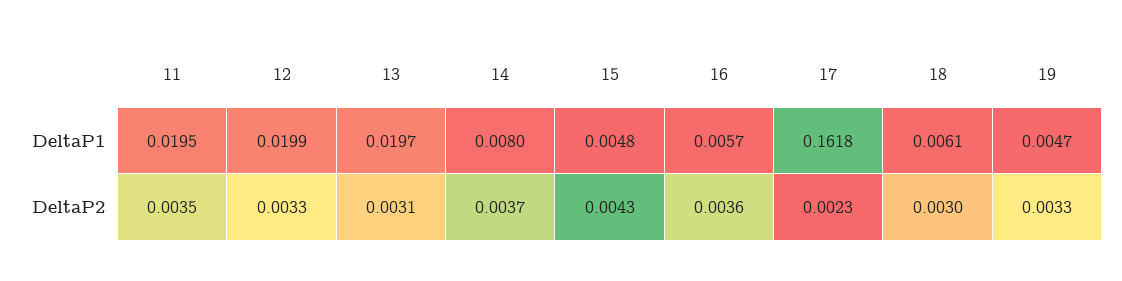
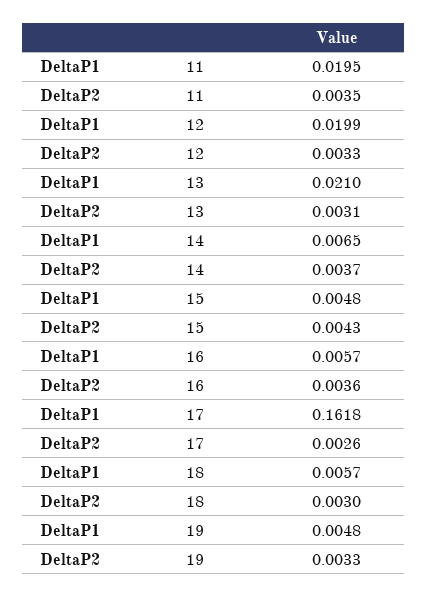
13, DeltaP1: 0.0197 -> 0.021
14, DeltaP1: 0.008 -> 0.0065
18, DeltaP1: 0.0061 -> 0.0057
19, DeltaP1: 0.0047 -> 0.0048
17, DeltaP2: 0.0023 -> 0.0026

